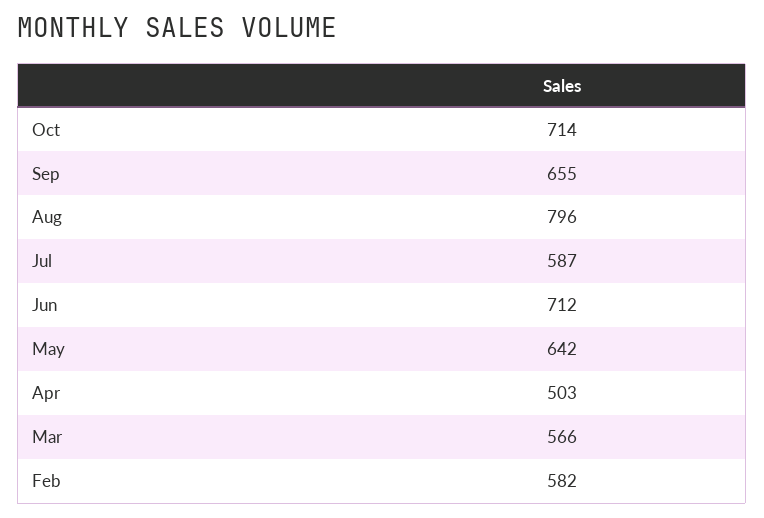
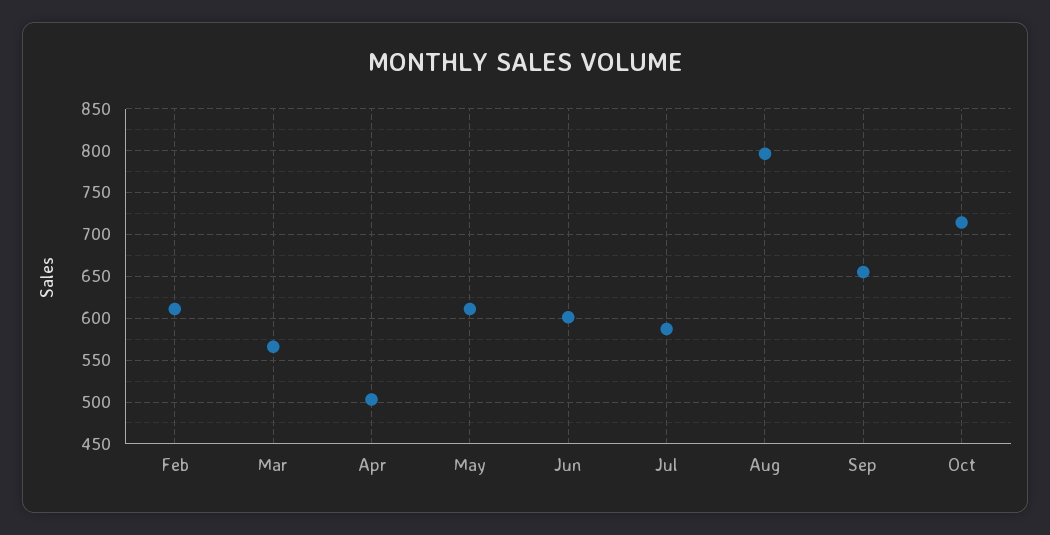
Jun: 712 -> 600
May: 642 -> 610
Feb: 582 -> 610

